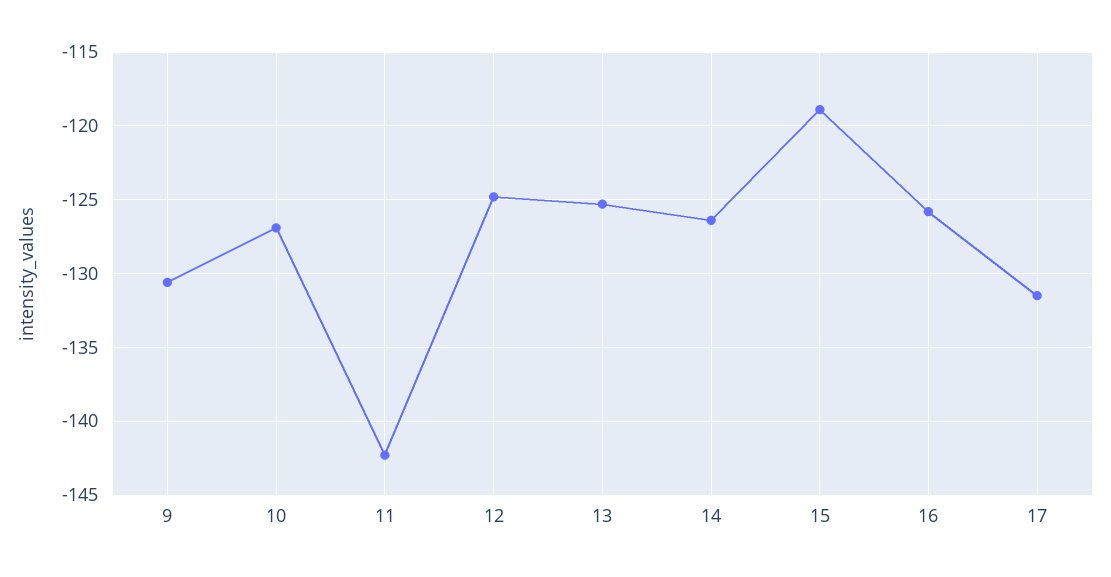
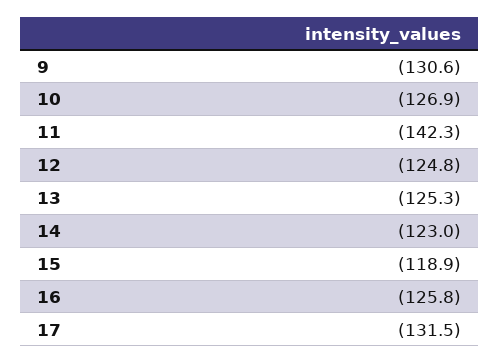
14: -126.5 -> -123

